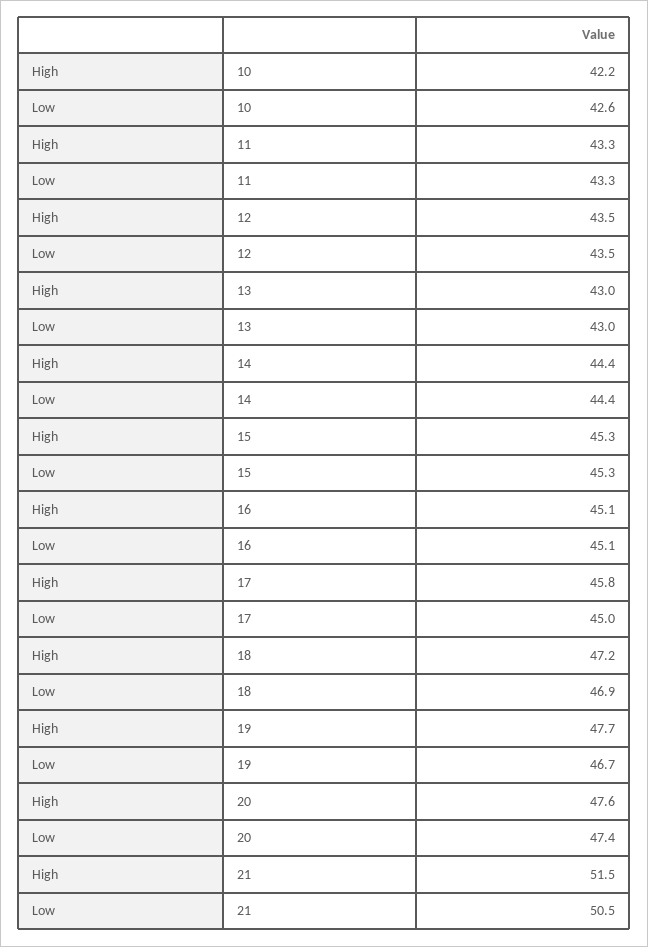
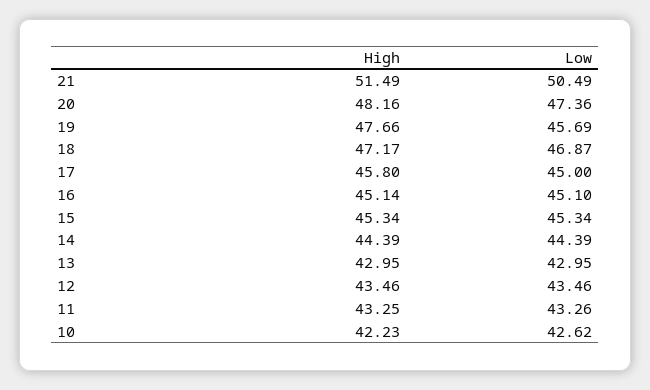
Low, 19: 46.7 -> 45.69
High, 20: 47.6 -> 48.16

